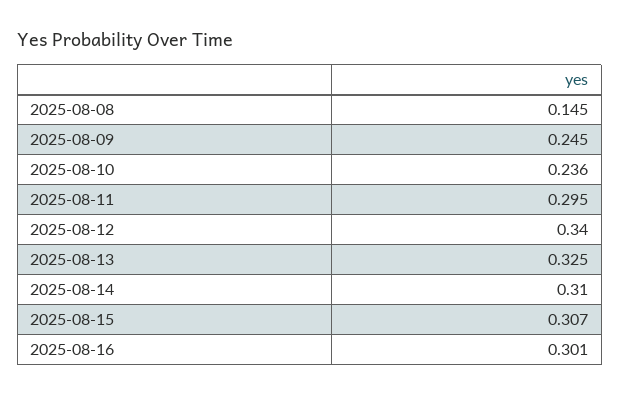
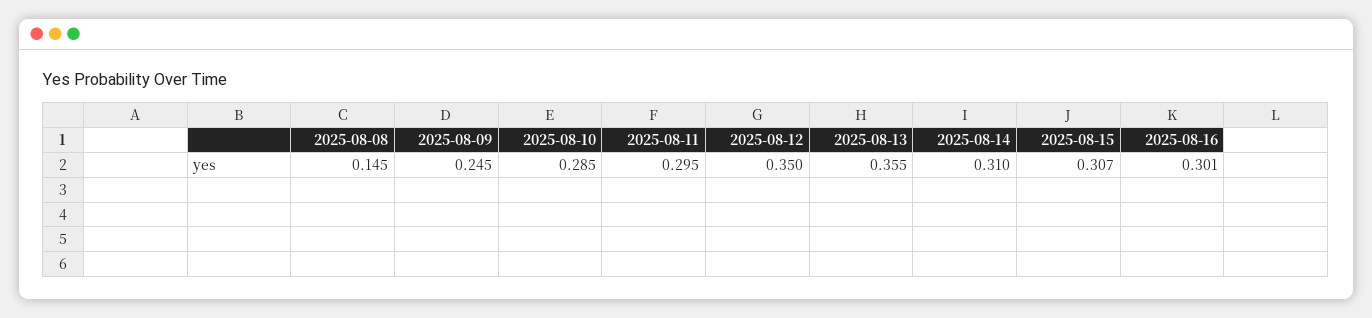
2025-08-10: 0.236 -> 0.285
2025-08-12: 0.34 -> 0.35
2025-08-13: 0.325 -> 0.355

